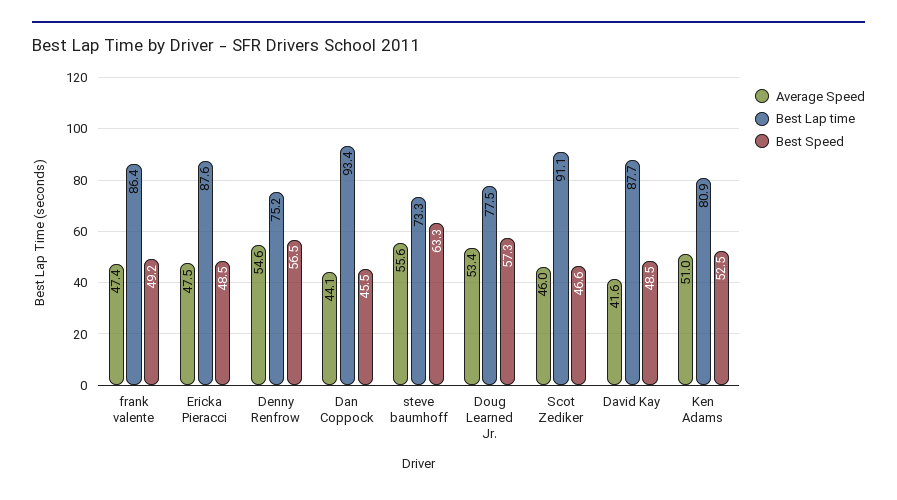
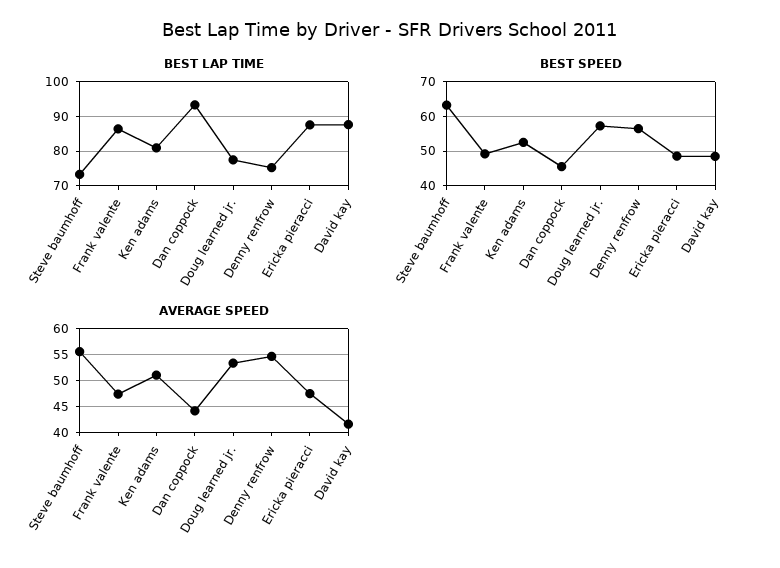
Average Speed, Scot Zediker: 46 -> none
Best Lap time, Scot Zediker: 91.1 -> none
Best Speed, Scot Zediker: 46.6 -> none

